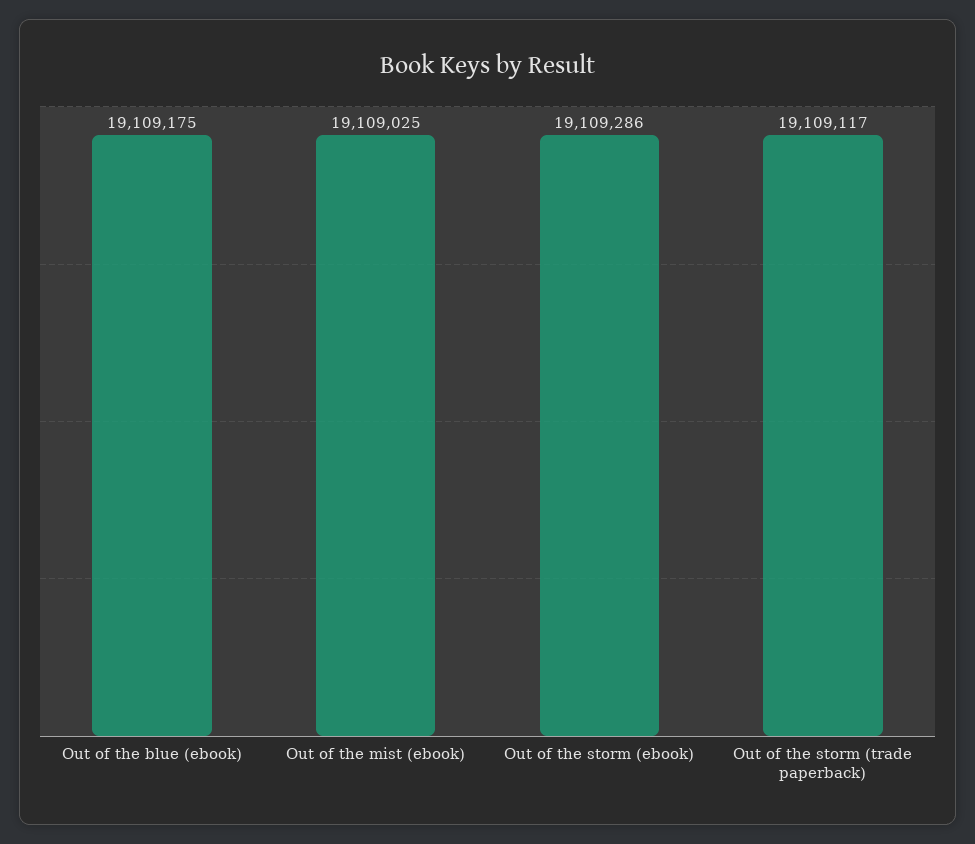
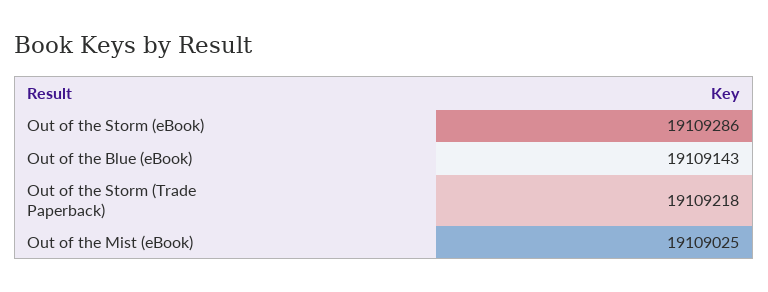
Out of the blue (ebook): 19109175 -> 19109143
Out of the storm (trade paperback): 19109117 -> 19109218

